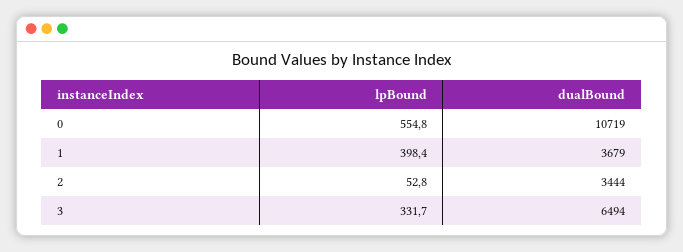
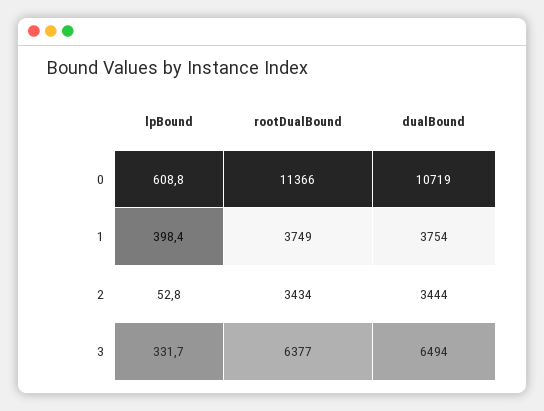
lpBound, 0: 554.8 -> 608.8
dualBound, 1: 3679 -> 3754
rootDualBound, 0: none -> 11366
rootDualBound, 1: none -> 3749
rootDualBound, 2: none -> 3434
rootDualBound, 3: none -> 6377

